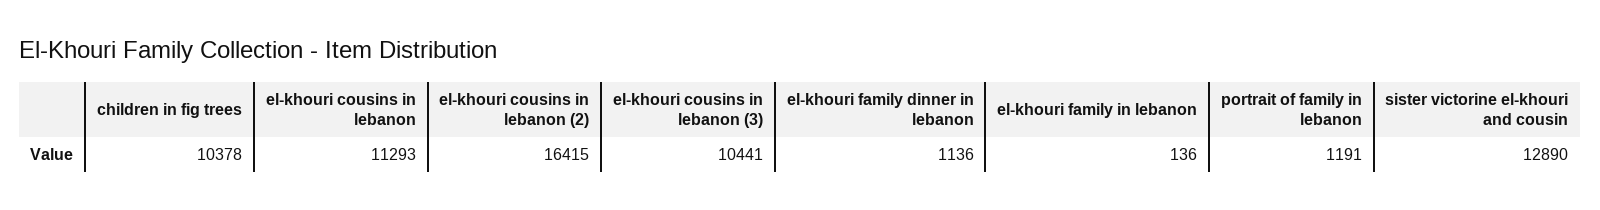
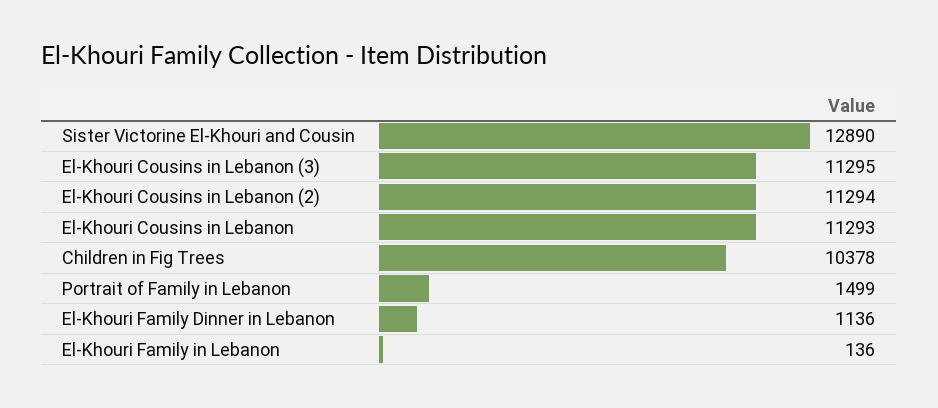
el-khouri cousins in lebanon (2): 16415 -> 11294
el-khouri cousins in lebanon (3): 10441 -> 11295
portrait of family in lebanon: 1191 -> 1499

